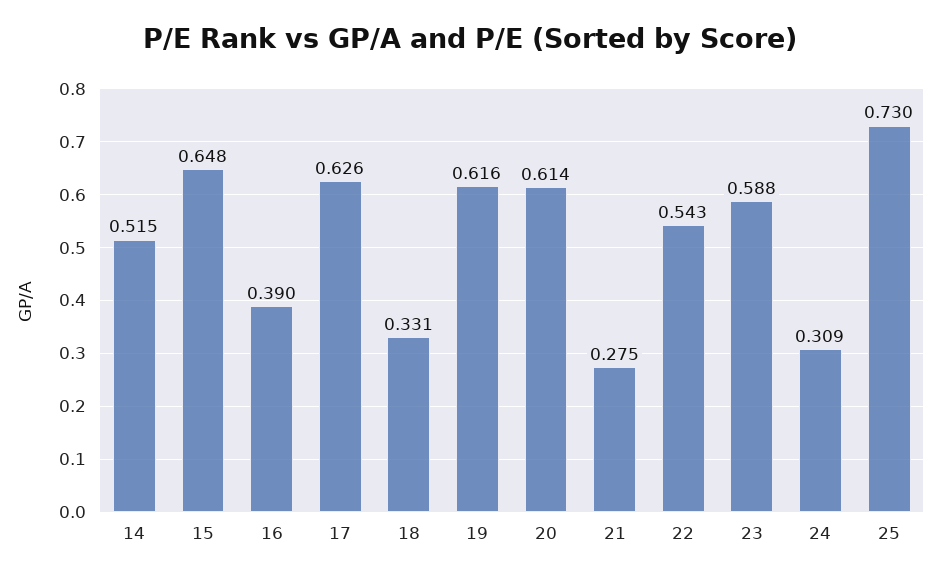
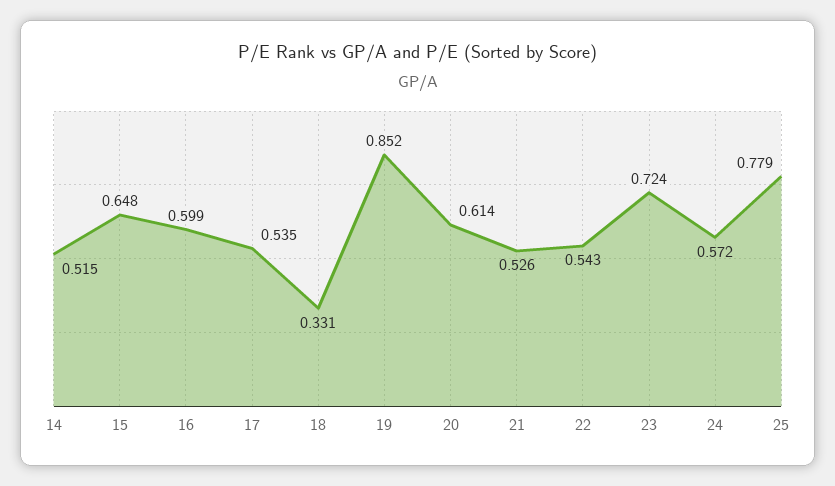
16: 0.39 -> 0.599
17: 0.626 -> 0.535
19: 0.616 -> 0.852
21: 0.275 -> 0.526
23: 0.588 -> 0.724
24: 0.309 -> 0.572
25: 0.73 -> 0.779

